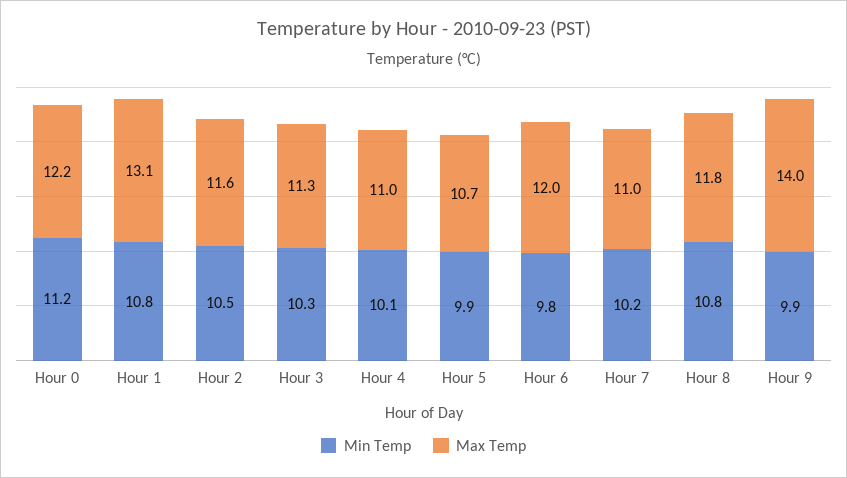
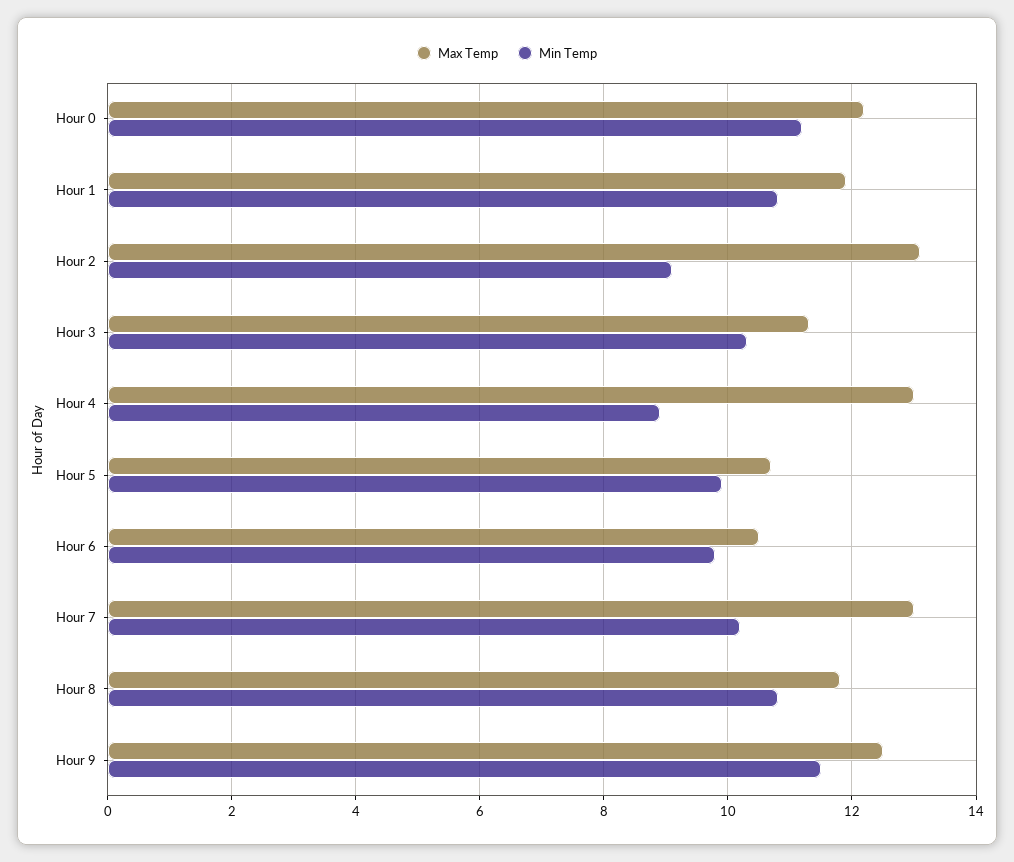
Max Temp, Hour 1: 13.1 -> 12
Min Temp, Hour 2: 10.5 -> 9
Max Temp, Hour 2: 11.6 -> 13
Min Temp, Hour 4: 10.1 -> 9
Max Temp, Hour 4: 11 -> 13
Max Temp, Hour 6: 12 -> 10.5
Max Temp, Hour 7: 11 -> 13
Min Temp, Hour 9: 9.9 -> 11.5
Max Temp, Hour 9: 14 -> 12.5

